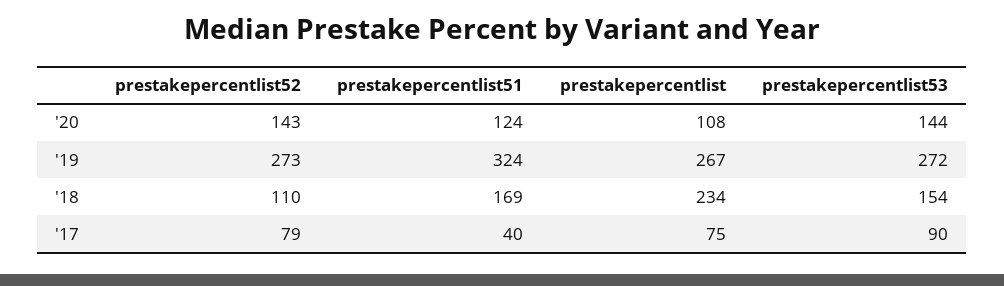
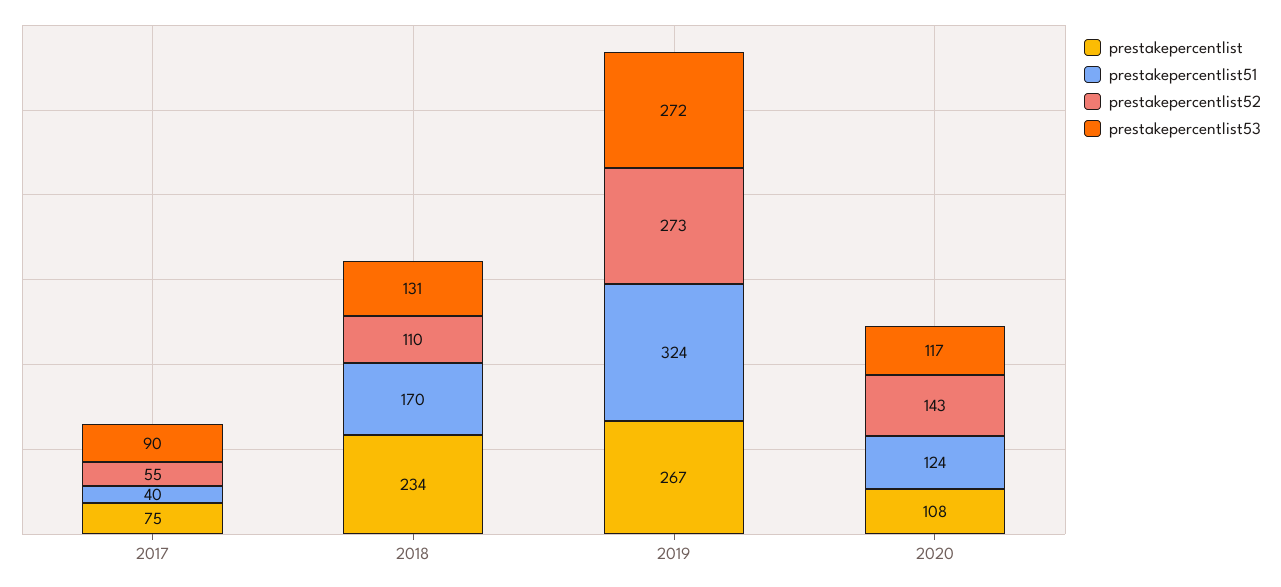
prestakepercentlist53, '20: 144 -> 117
prestakepercentlist51, '18: 169 -> 170
prestakepercentlist53, '18: 154 -> 131
prestakepercentlist52, '17: 79 -> 55

